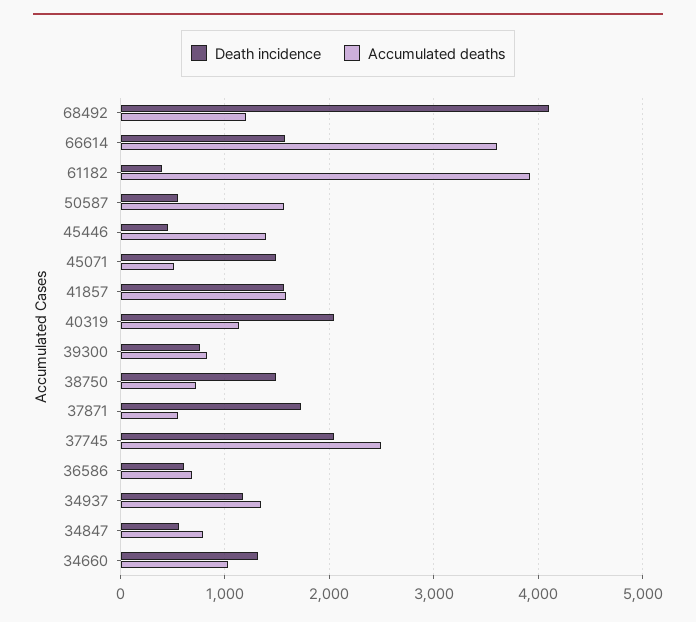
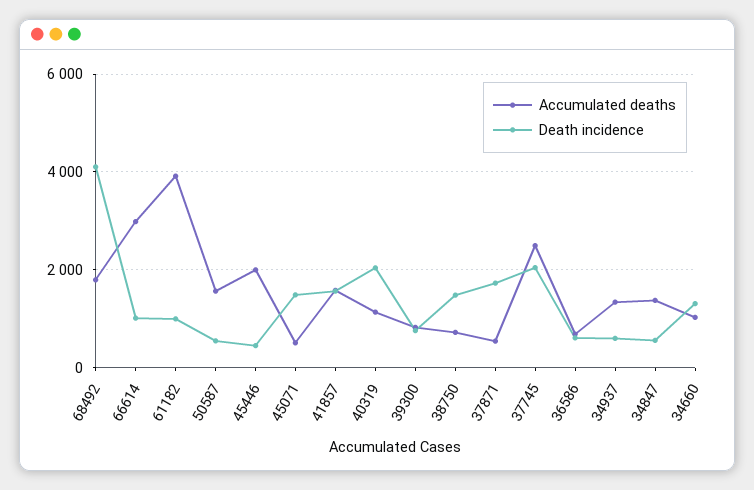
Accumulated deaths, 68492: 1200 -> 1800
Death incidence, 66614: 1600 -> 1000
Accumulated deaths, 66614: 3600 -> 3000
Death incidence, 61182: 400 -> 1000
Accumulated deaths, 45446: 1400 -> 2000
Death incidence, 34937: 1200 -> 600
Accumulated deaths, 34847: 800 -> 1400

